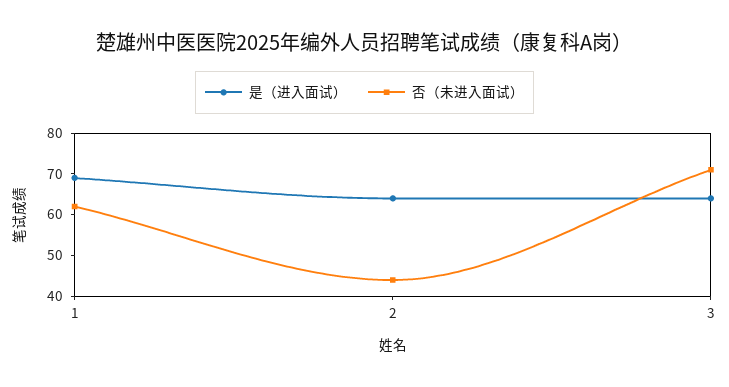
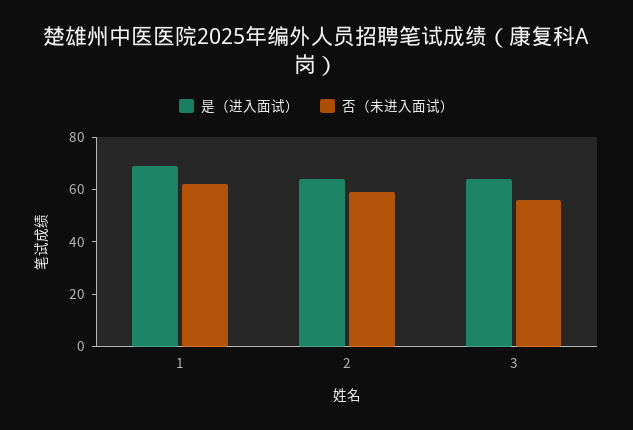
否（未进入面试）, 2: 45 -> 60
否（未进入面试）, 3: 70 -> 55

